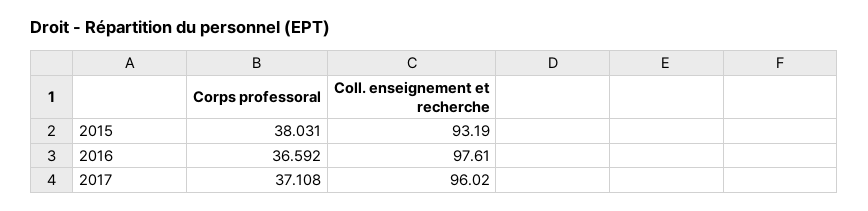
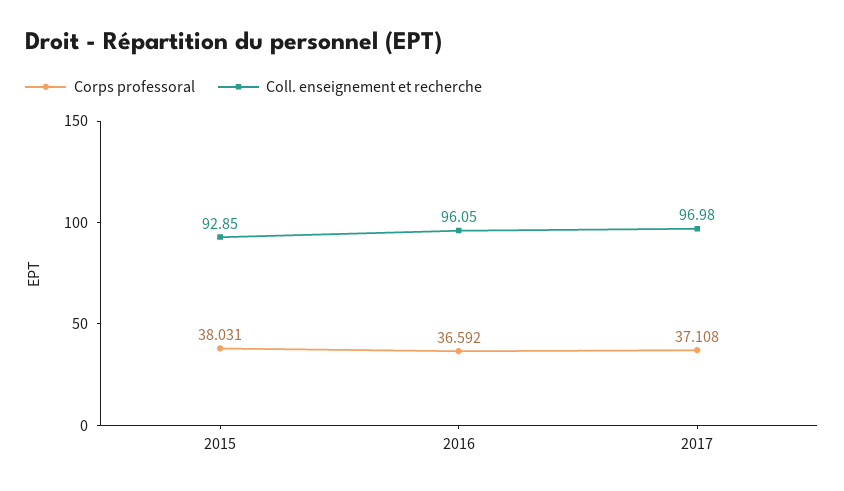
Coll. enseignement et recherche, 2015: 93.19 -> 92.85
Coll. enseignement et recherche, 2016: 97.61 -> 96.05
Coll. enseignement et recherche, 2017: 96.02 -> 96.98

